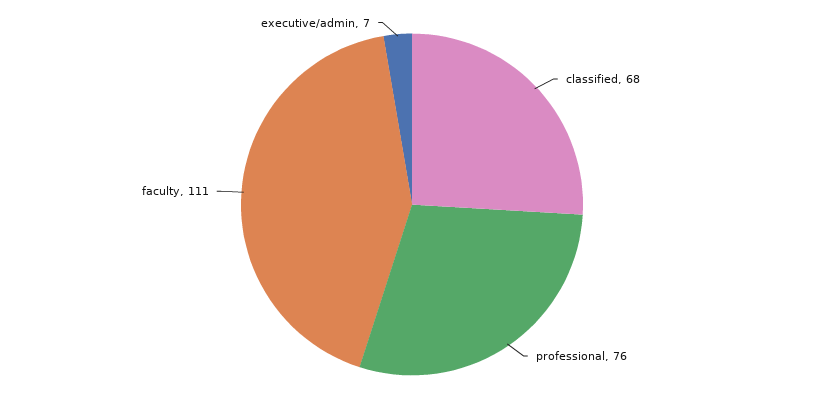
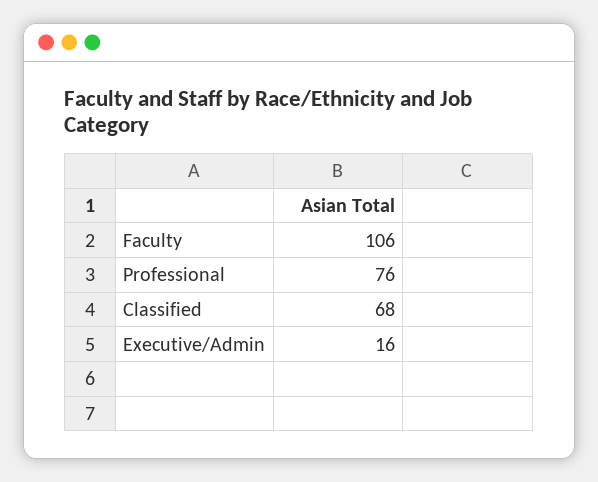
faculty: 111 -> 106
executive/admin: 7 -> 16

